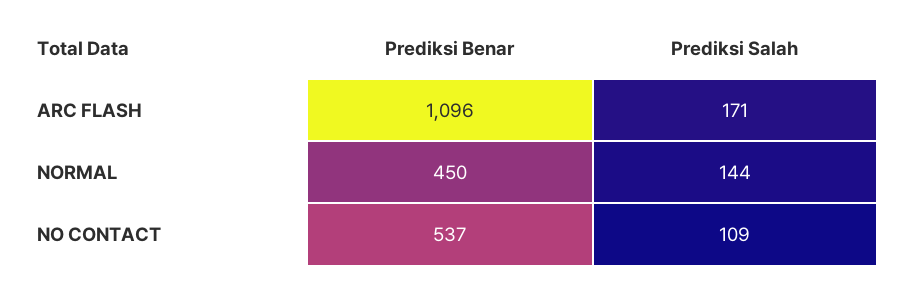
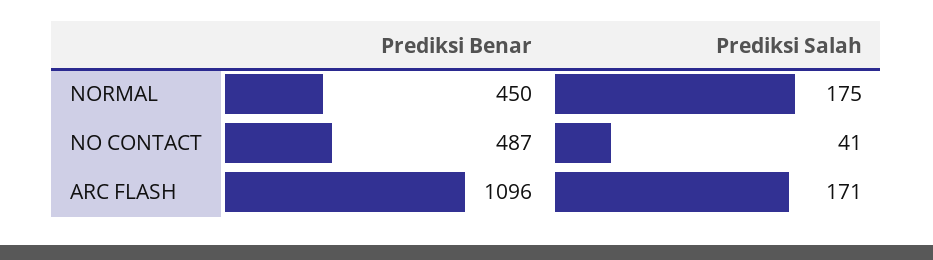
Prediksi Salah, NORMAL: 144 -> 175
Prediksi Benar, NO CONTACT: 537 -> 487
Prediksi Salah, NO CONTACT: 109 -> 41

